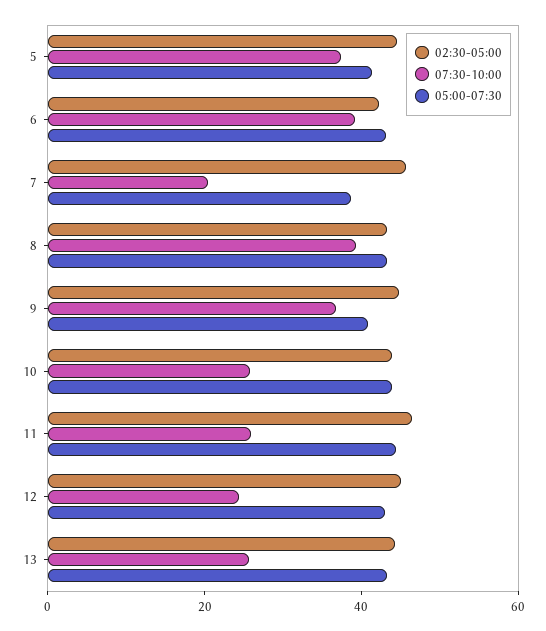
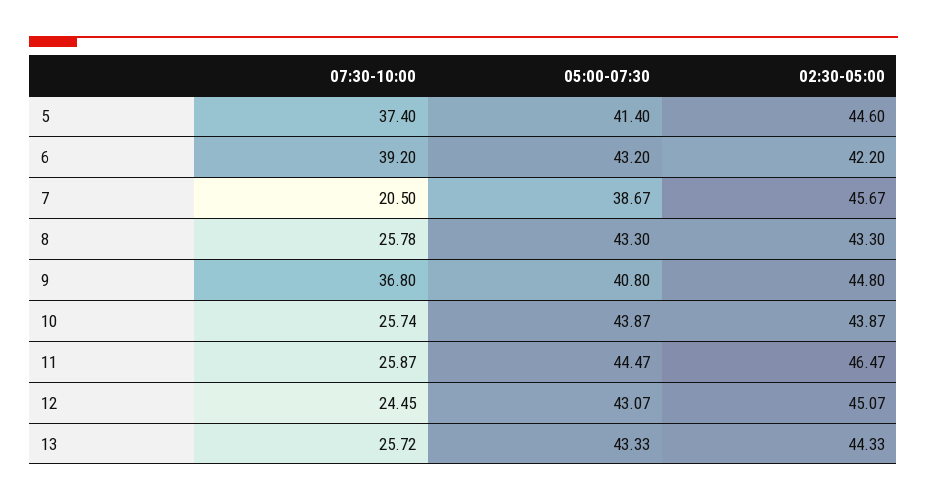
07:30-10:00, 8: 40 -> 25.78

